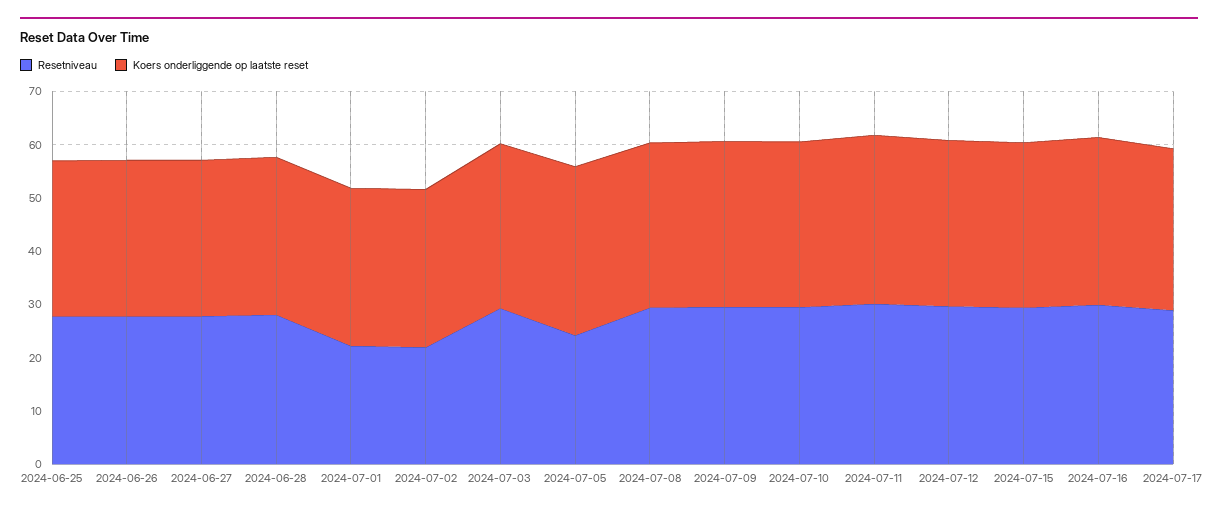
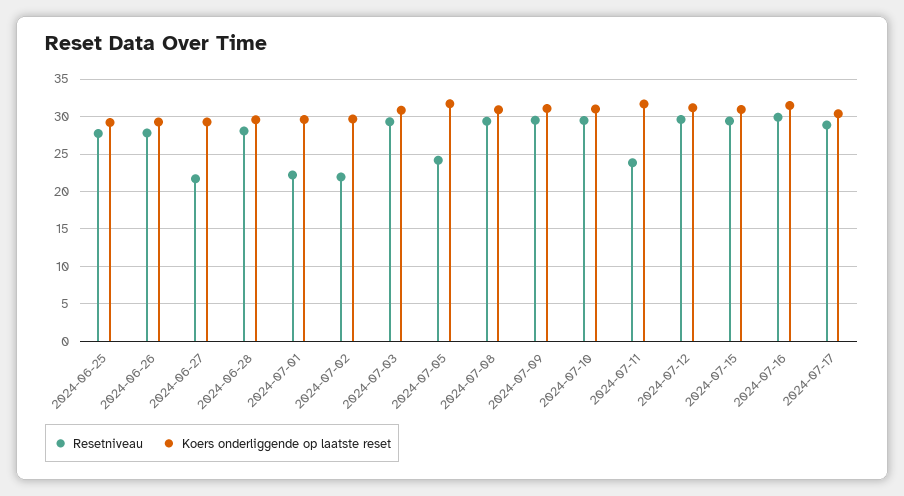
Resetniveau, 2024-06-27: 28 -> 22
Resetniveau, 2024-07-11: 30 -> 24

